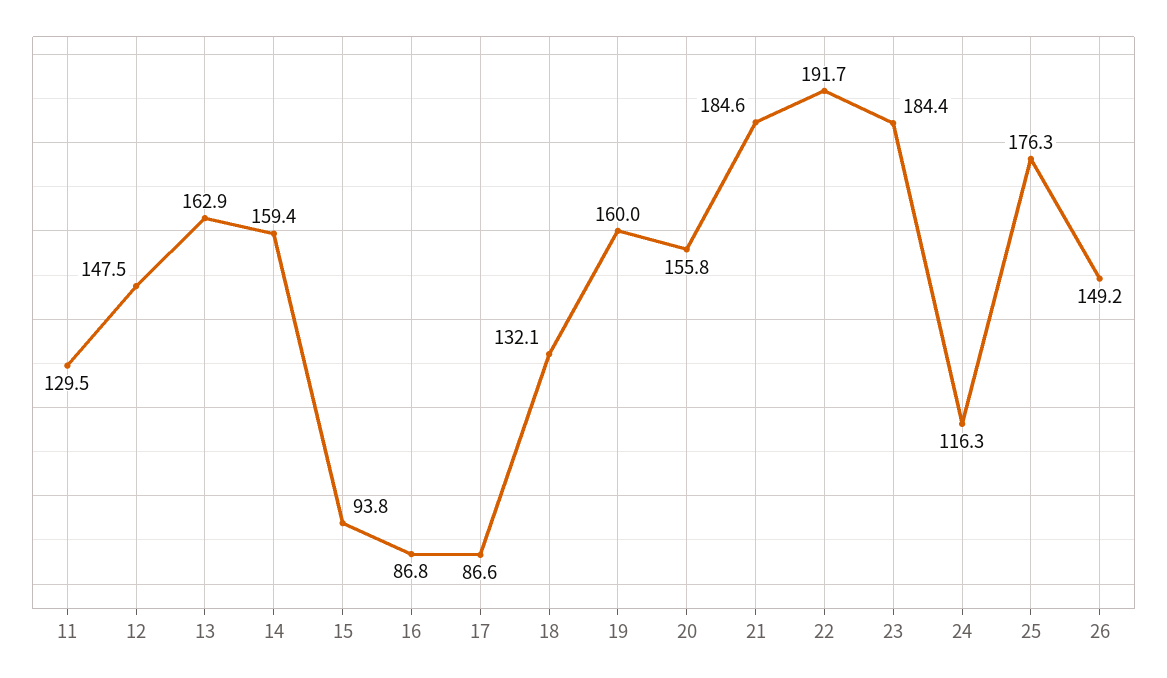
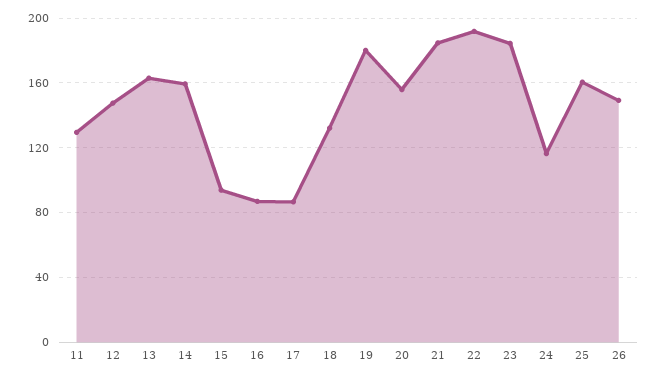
19: 160 -> 180
25: 176.3 -> 160

